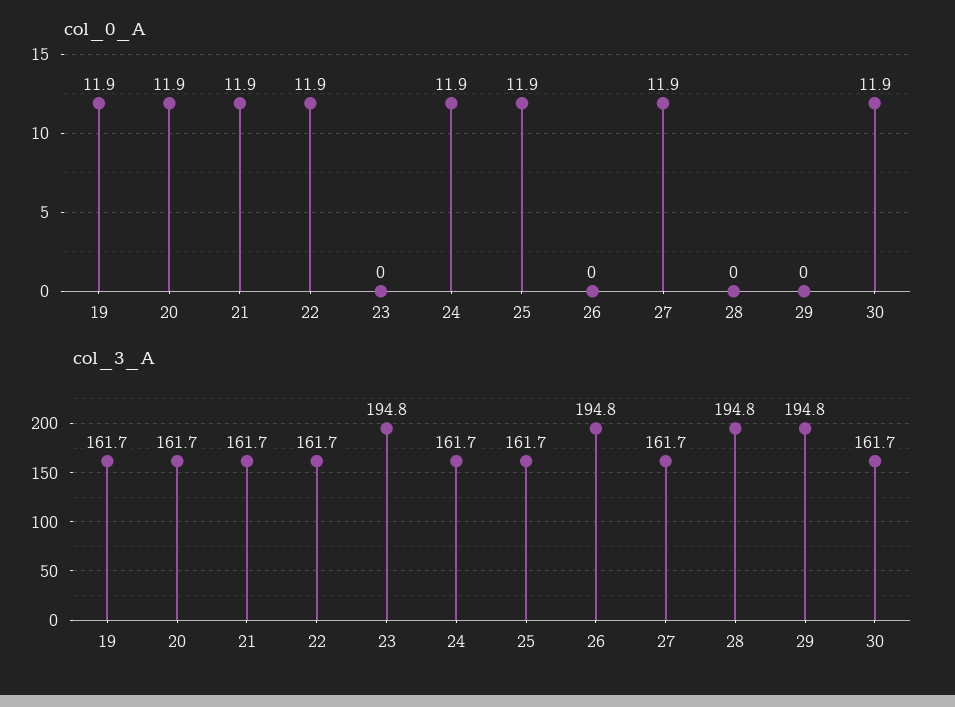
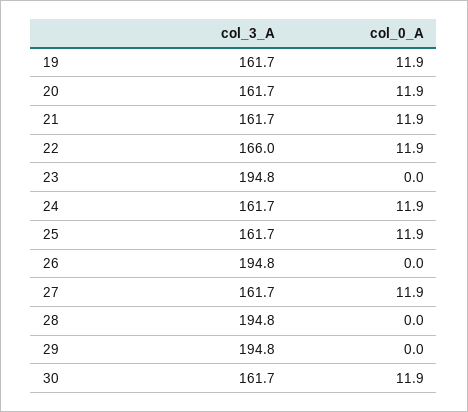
col_3_A, 22: 161.7 -> 166

